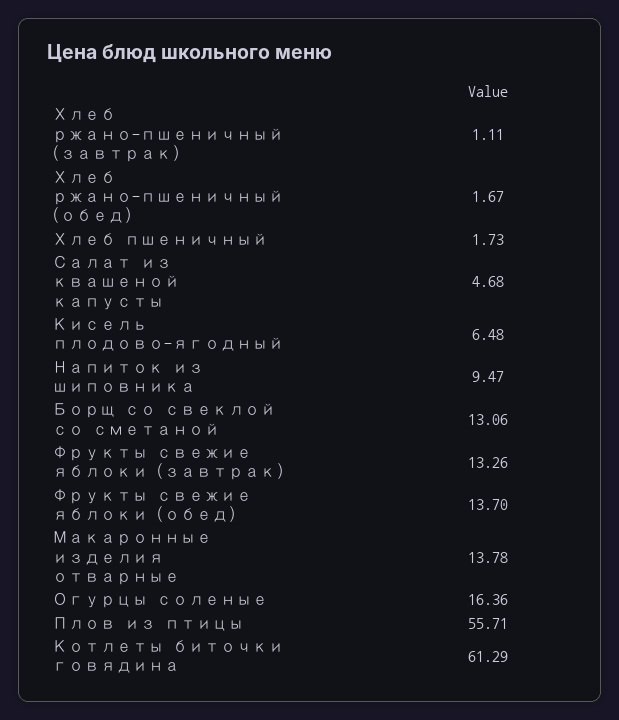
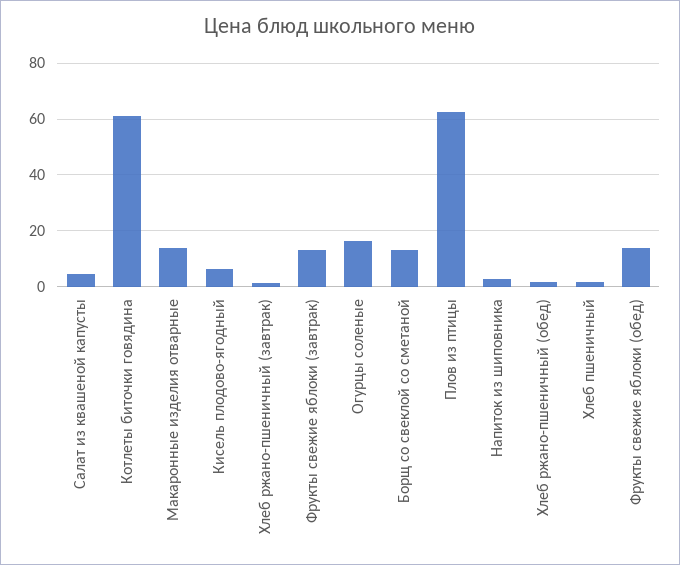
Напиток из шиповника: 9.47 -> 2.5
Плов из птицы: 55.71 -> 62.5

